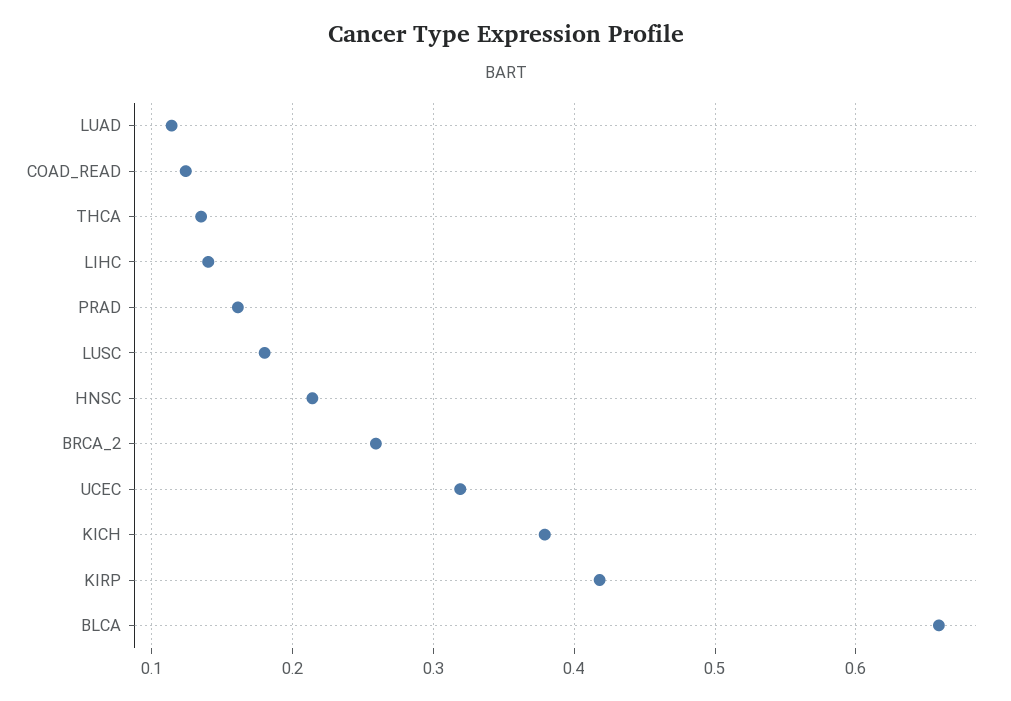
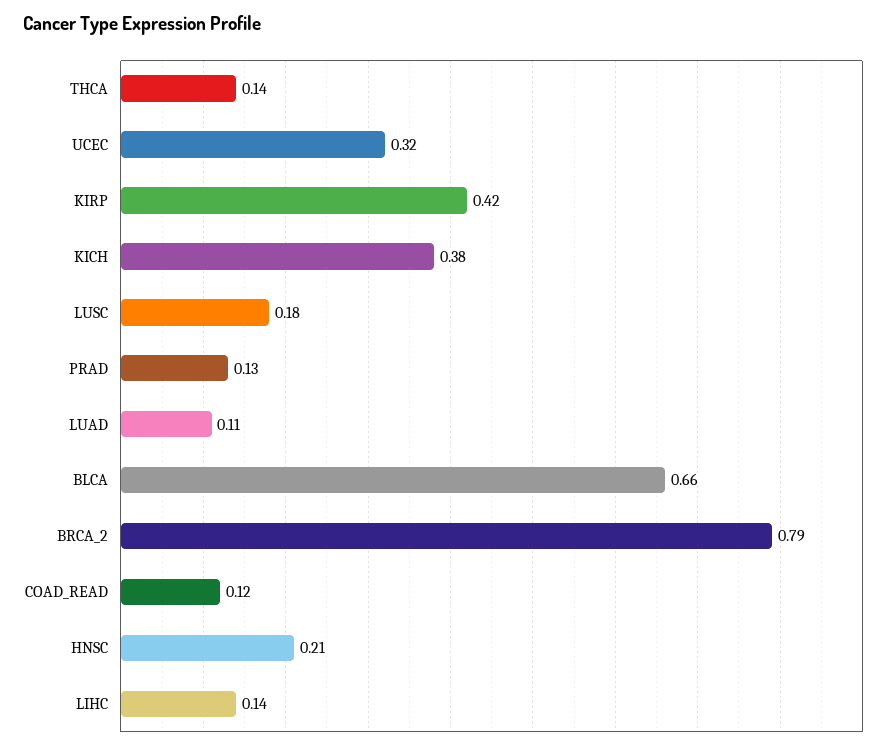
PRAD: 0.16 -> 0.13
BRCA_2: 0.26 -> 0.79

